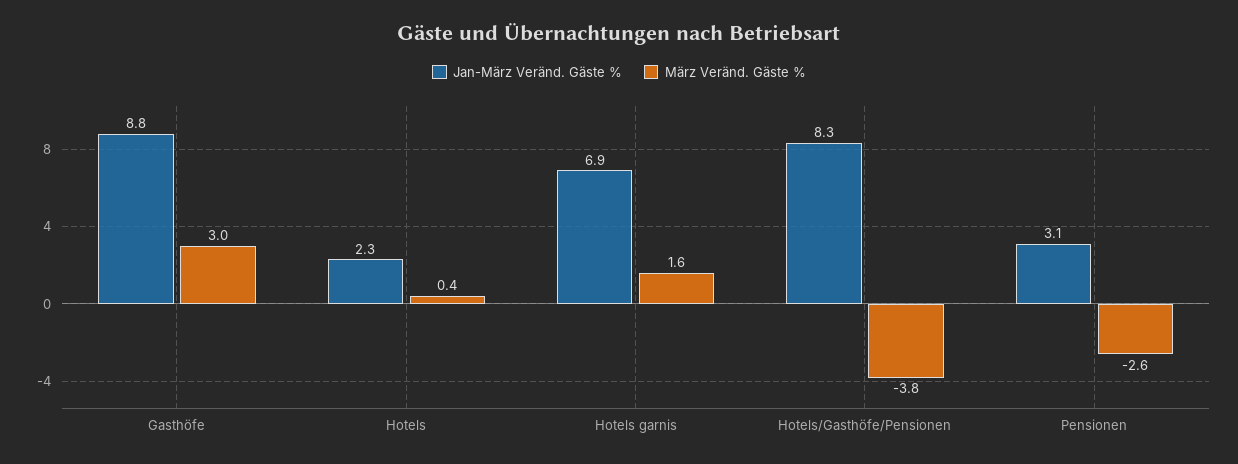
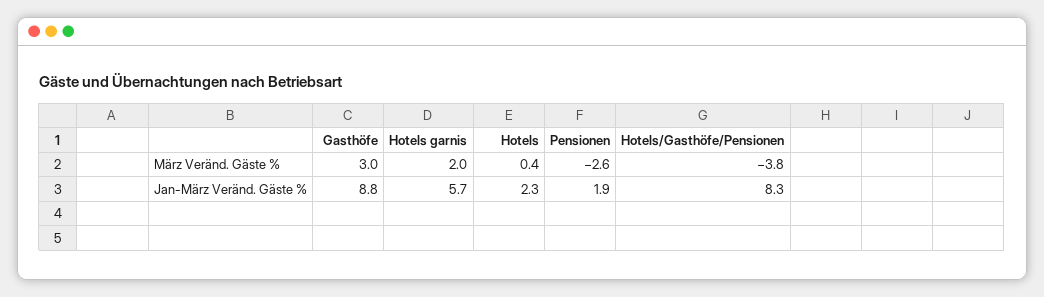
Jan-März Veränd. Gäste %, Hotels garnis: 6.9 -> 5.7
März Veränd. Gäste %, Hotels garnis: 1.6 -> 2
Jan-März Veränd. Gäste %, Pensionen: 3.1 -> 1.9

